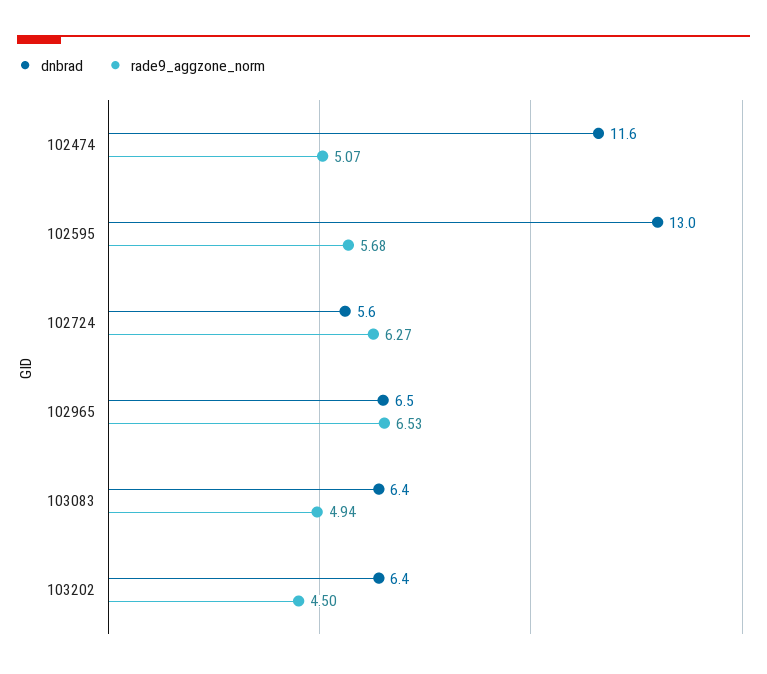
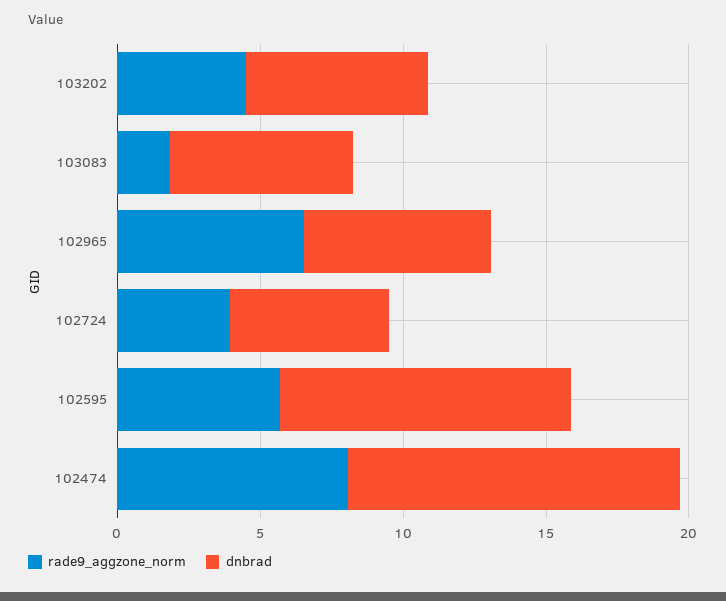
rade9_aggzone_norm, 102474: 5.07 -> 8
dnbrad, 102595: 13 -> 10
rade9_aggzone_norm, 102724: 6.27 -> 4
rade9_aggzone_norm, 103083: 4.94 -> 2

